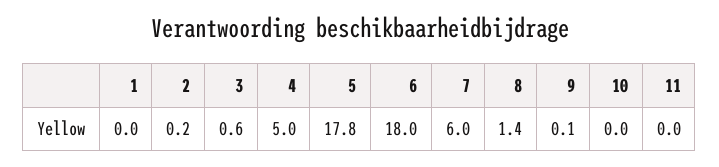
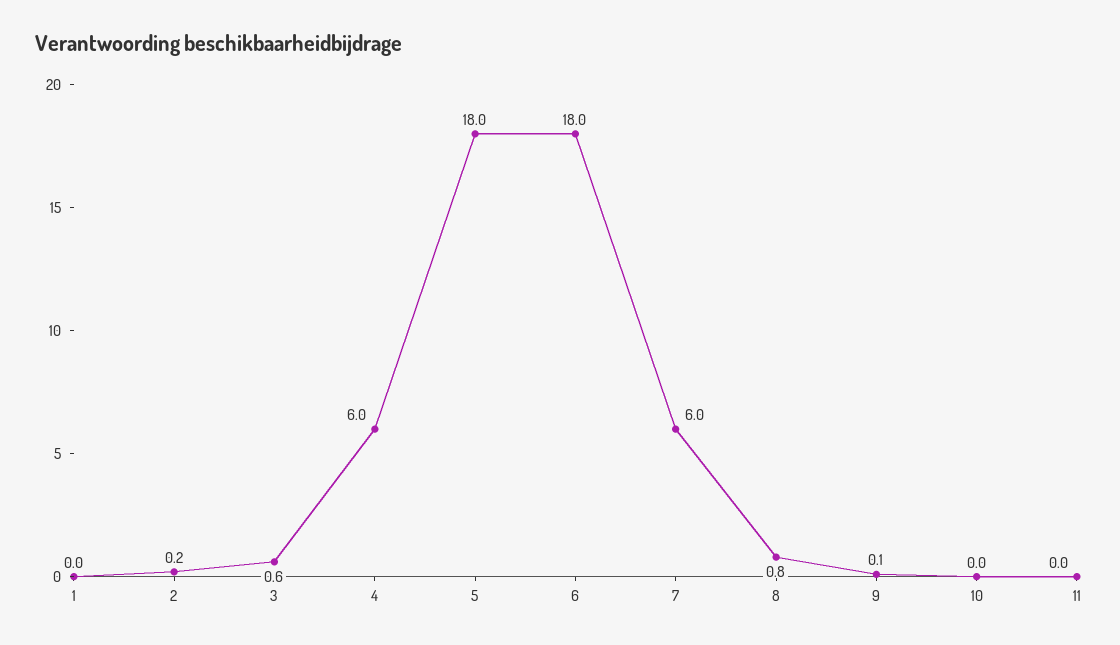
4: 5 -> 6
5: 17.8 -> 18
8: 1.4 -> 0.8

